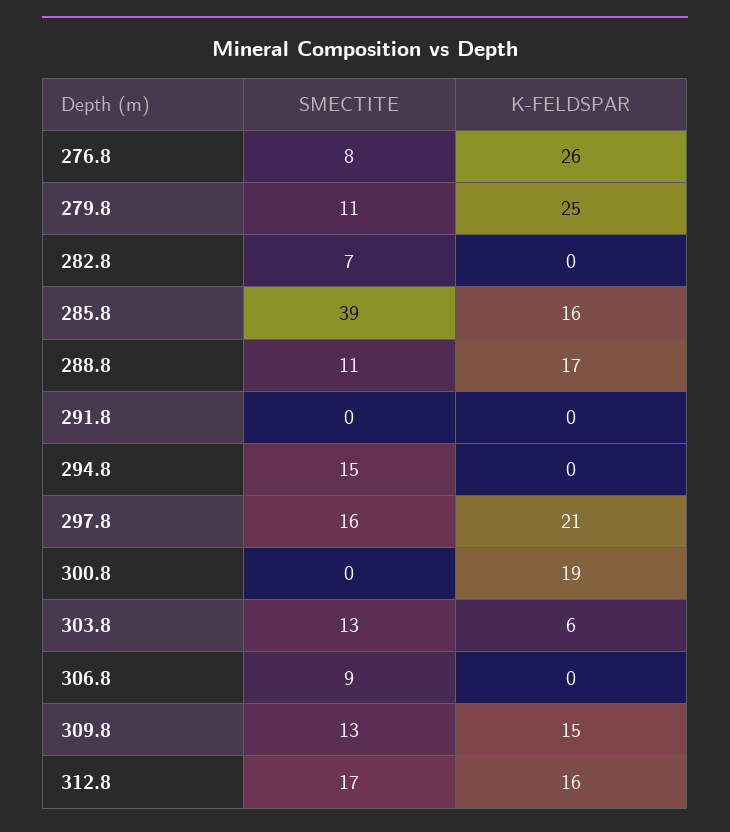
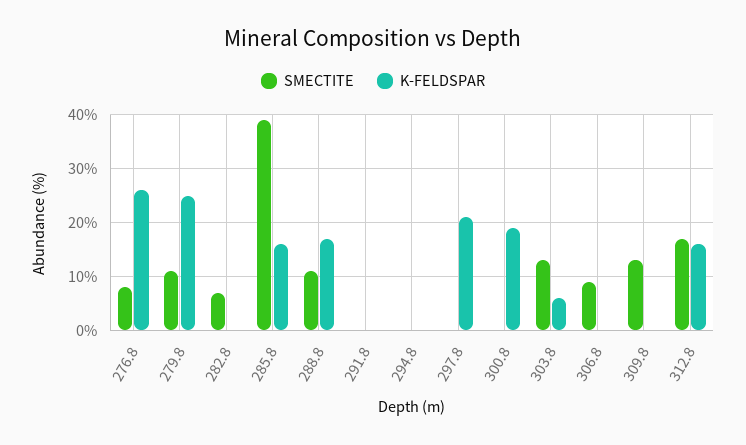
SMECTITE, 294.8: 15 -> 0
SMECTITE, 297.8: 16 -> 0
K-FELDSPAR, 309.8: 15 -> 0

